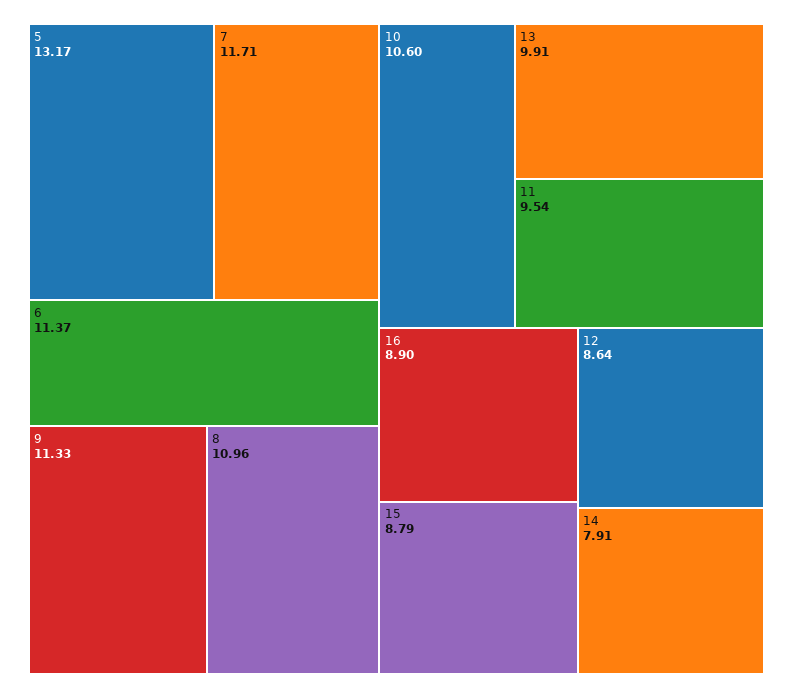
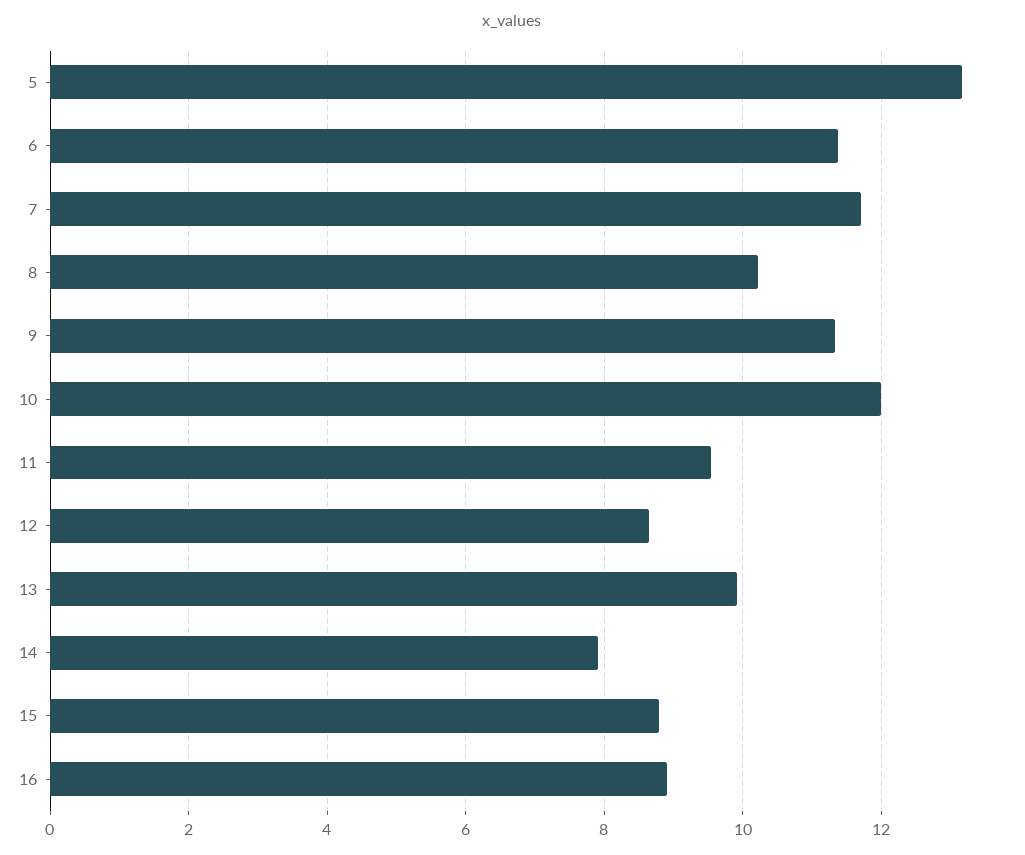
8: 10.96 -> 10.2
10: 10.6 -> 12

